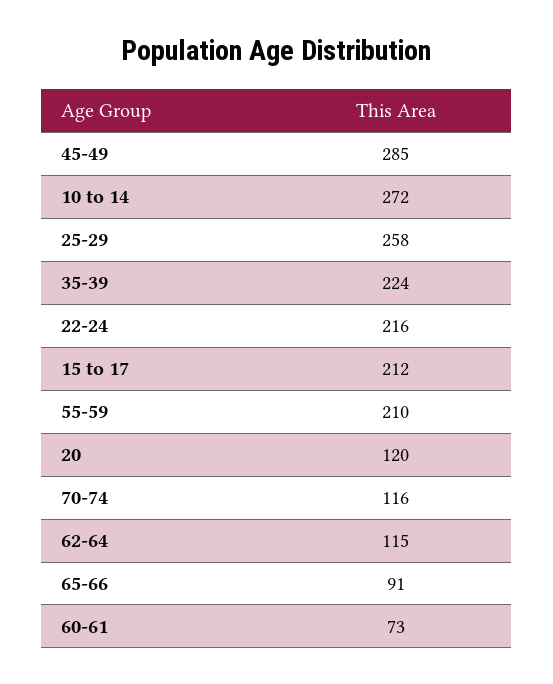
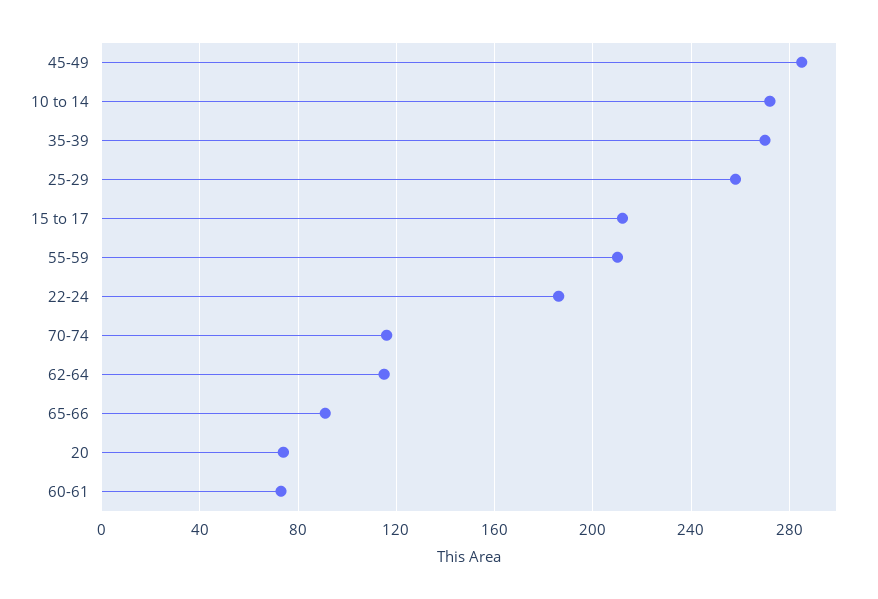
35-39: 224 -> 270
22-24: 216 -> 185
20: 120 -> 75

